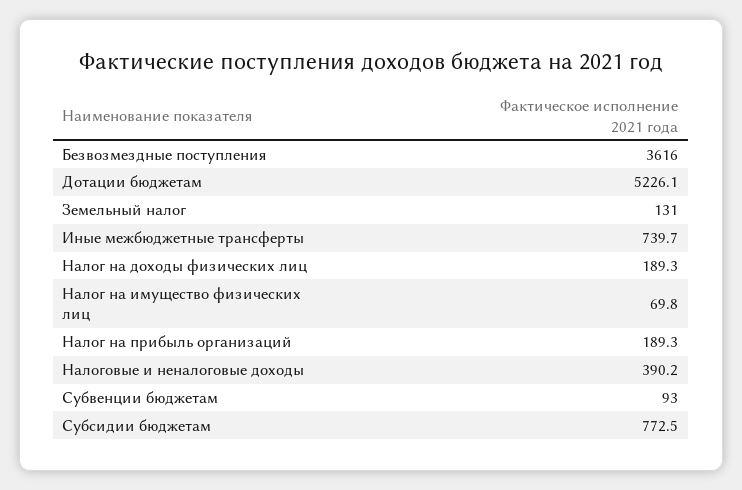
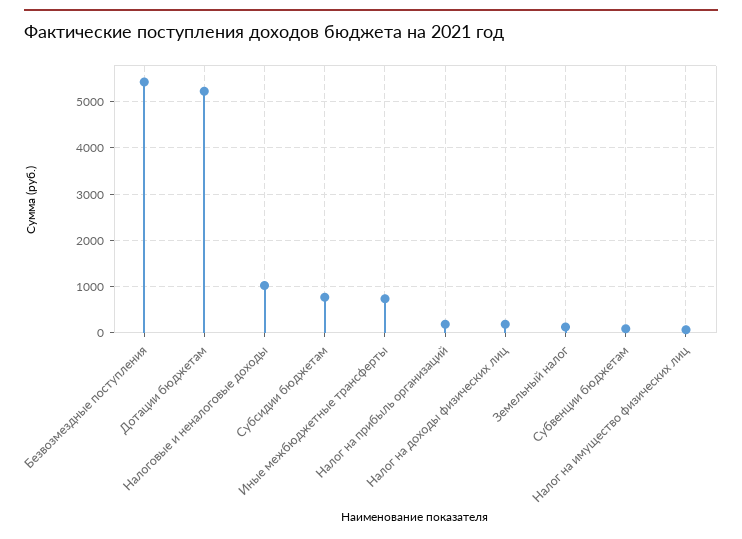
Безвозмездные поступления: 3616 -> 5400
Налоговые и неналоговые доходы: 390.2 -> 1000

